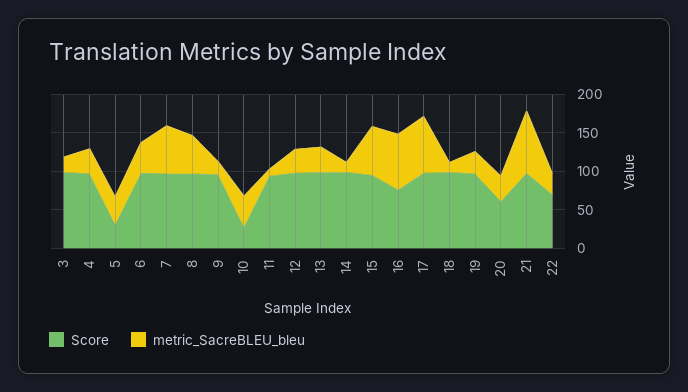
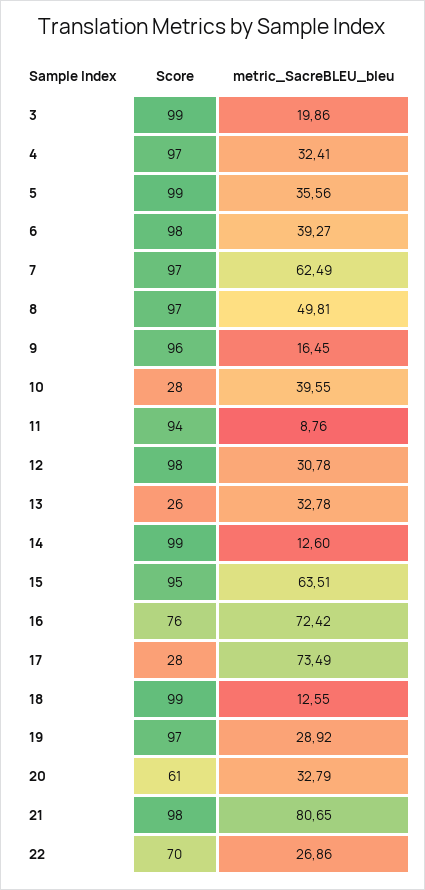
Score, 5: 25 -> 99
Score, 13: 100 -> 26
Score, 17: 100 -> 28

